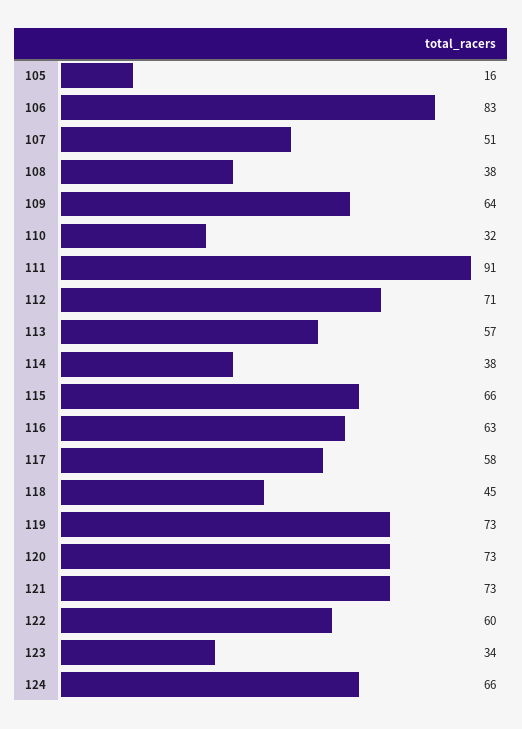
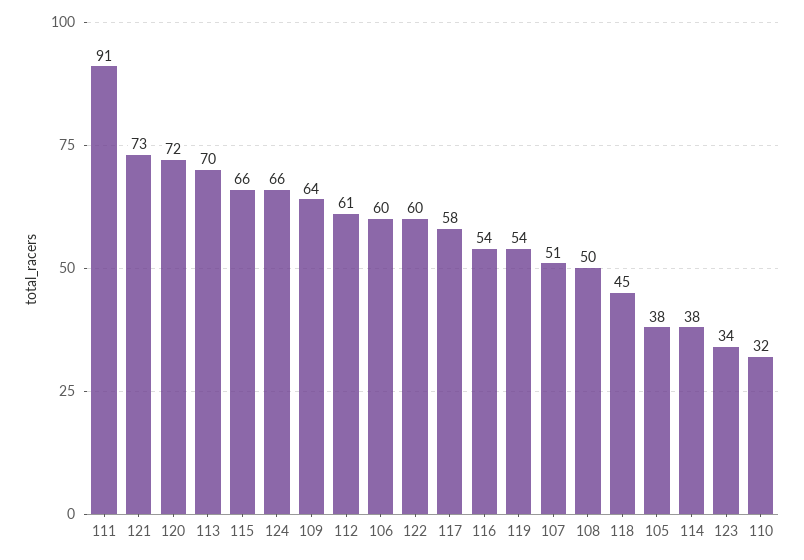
105: 16 -> 38
106: 83 -> 60
108: 38 -> 50
112: 71 -> 61
113: 57 -> 70
116: 63 -> 54
119: 73 -> 54
120: 73 -> 72

